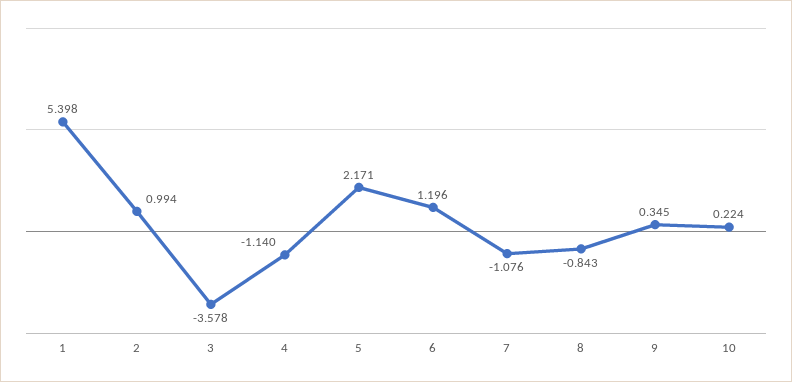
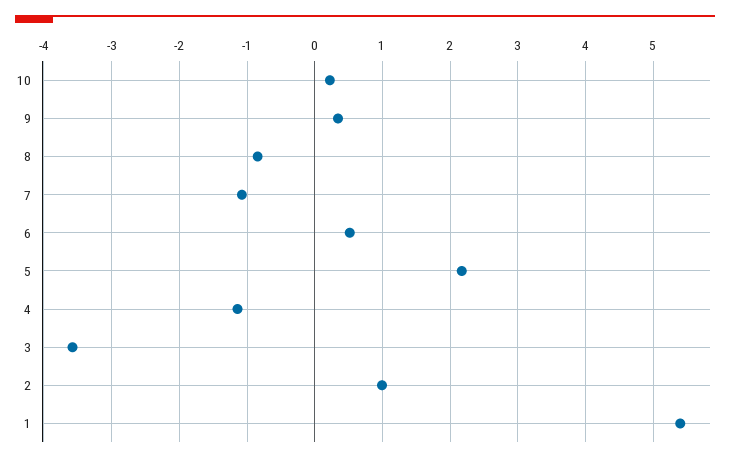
6: 1.196 -> 0.5

